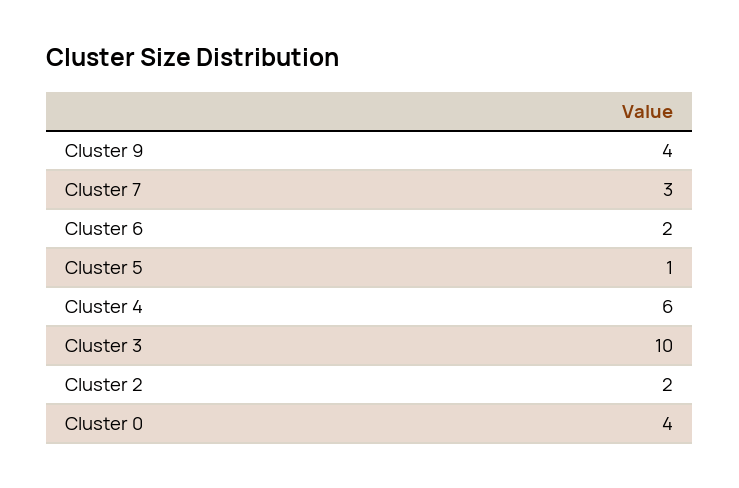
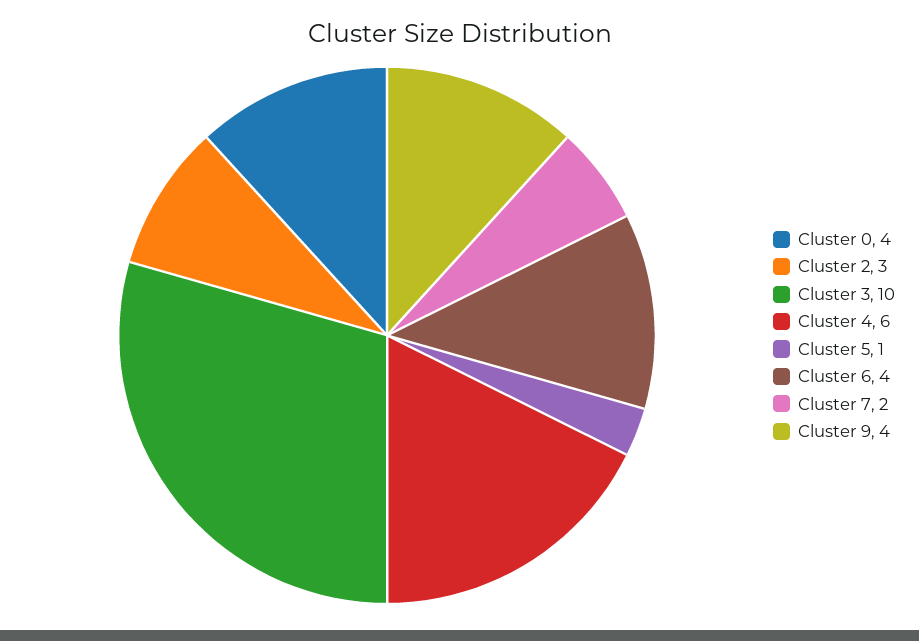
Cluster 7: 3 -> 2
Cluster 6: 2 -> 4
Cluster 2: 2 -> 3

